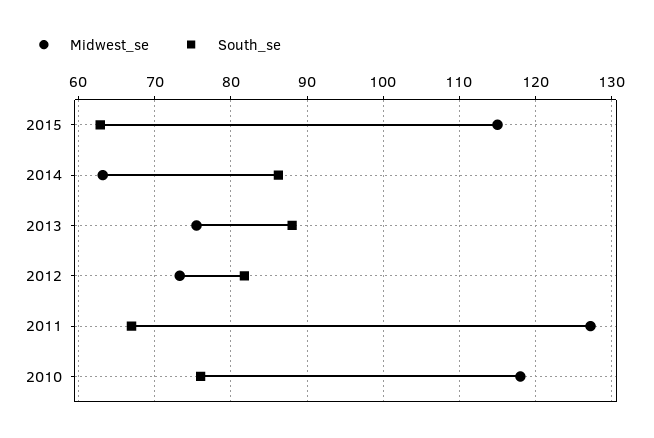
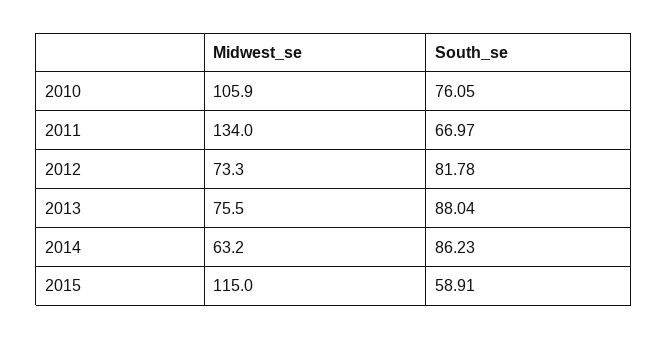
South_se, 2015: 63 -> 58.91
Midwest_se, 2011: 127 -> 134
Midwest_se, 2010: 118 -> 105.9

